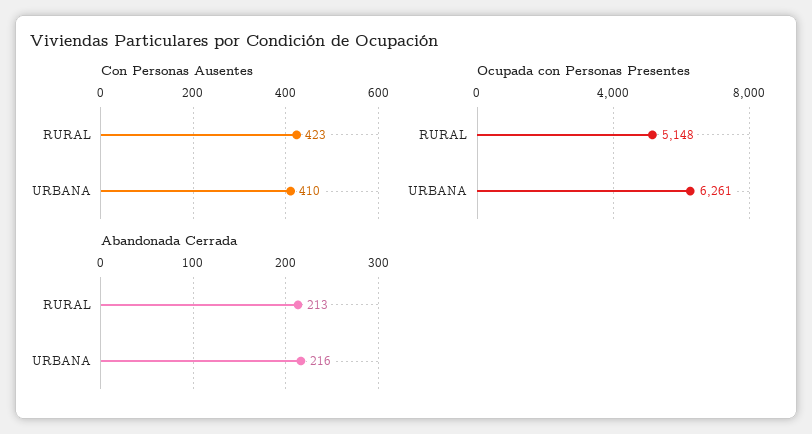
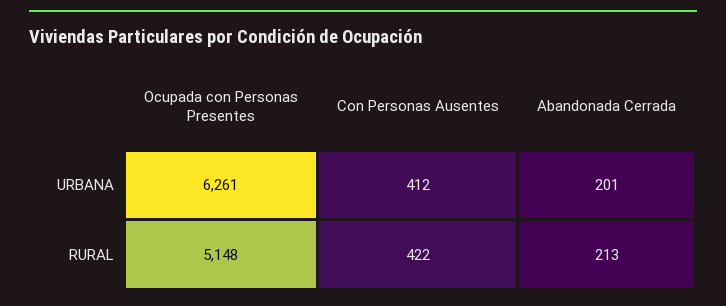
Con Personas Ausentes, RURAL: 423 -> 422
Con Personas Ausentes, URBANA: 410 -> 412
Abandonada Cerrada, URBANA: 216 -> 201

